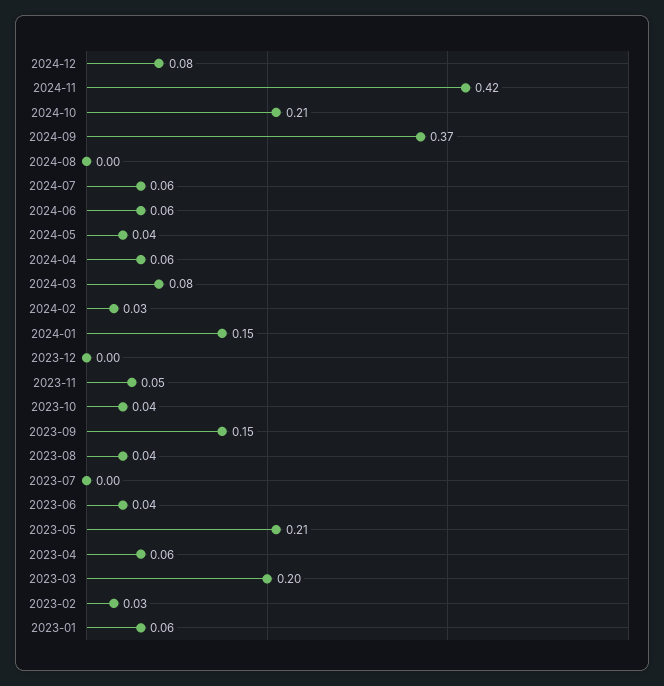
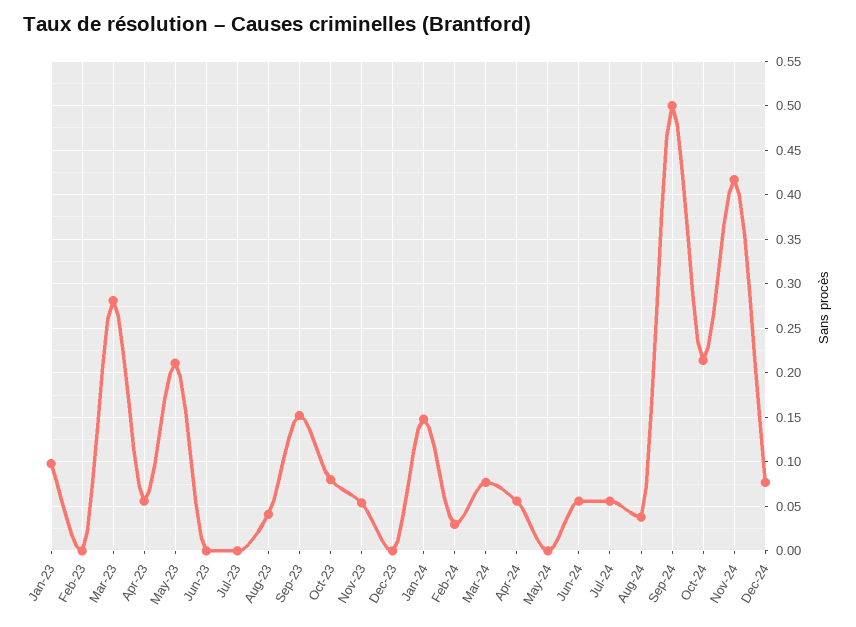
2024-09: 0.37 -> 0.5
2024-08: 0 -> 0.04
2024-05: 0.04 -> 0
2023-10: 0.04 -> 0.08
2023-06: 0.04 -> 0
2023-03: 0.2 -> 0.28
2023-02: 0.03 -> 0
2023-01: 0.06 -> 0.1

